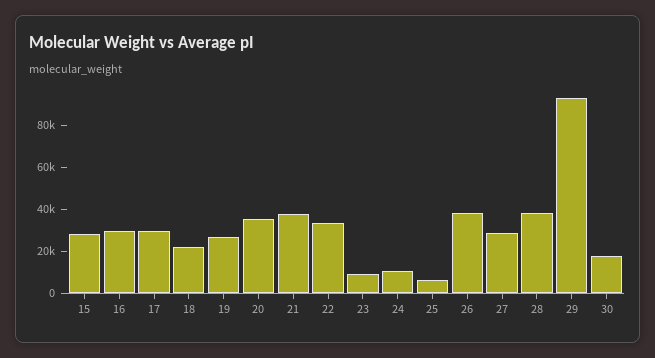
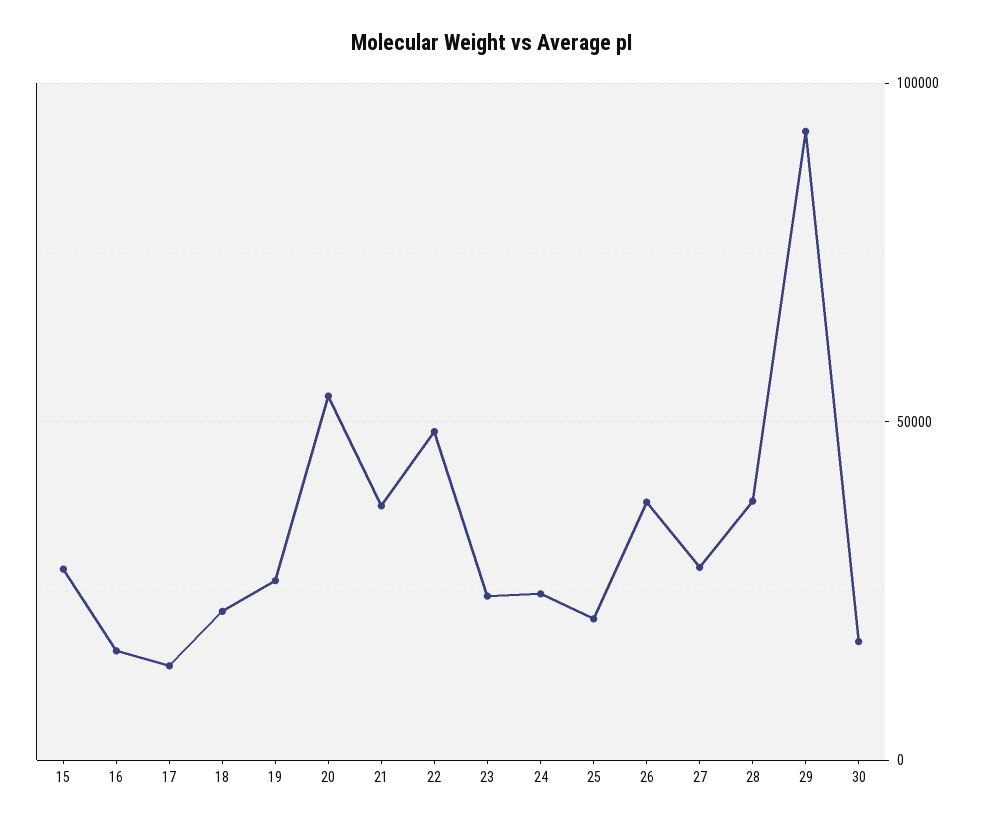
16: 30000 -> 15000
17: 30000 -> 15000
20: 35000 -> 55000
22: 35000 -> 50000
23: 10000 -> 25000
24: 10000 -> 25000
25: 5000 -> 20000

